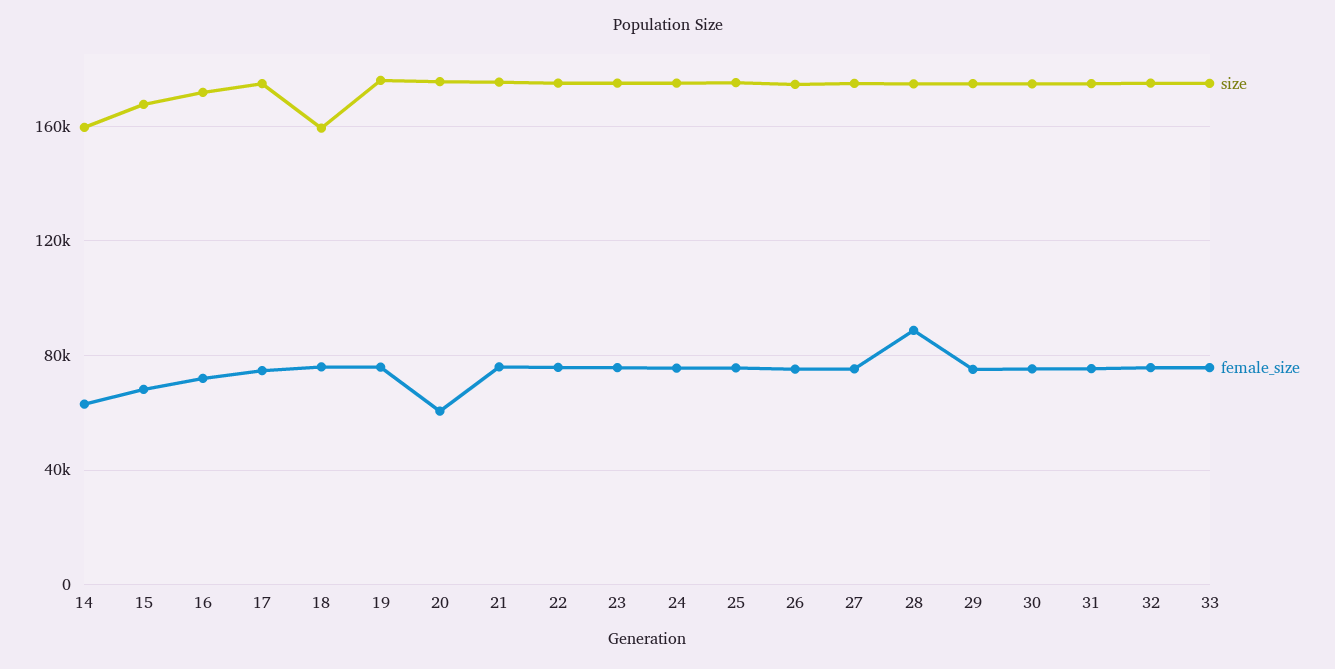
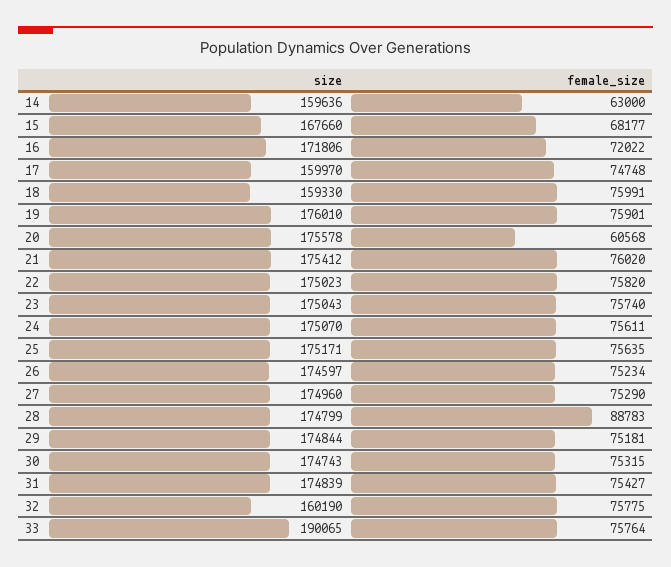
size, 17: 175000 -> 159970
size, 32: 175000 -> 160190
size, 33: 175000 -> 190065

